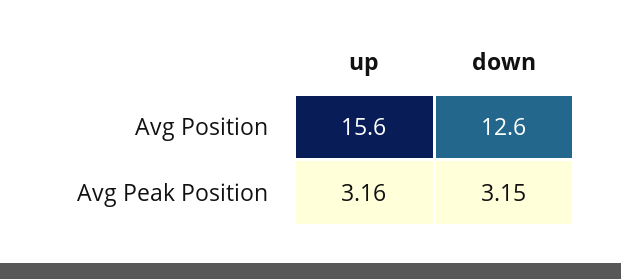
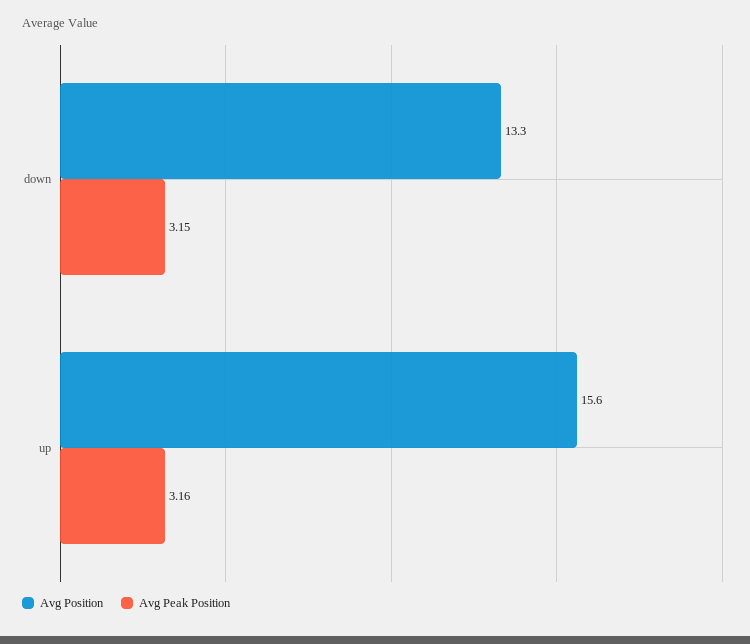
Avg Position, down: 12.6 -> 13.3

